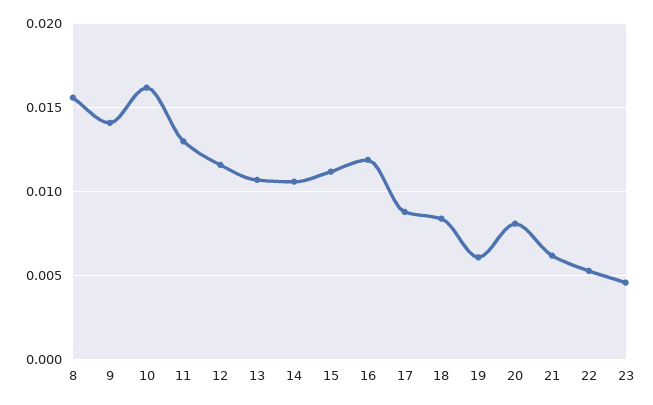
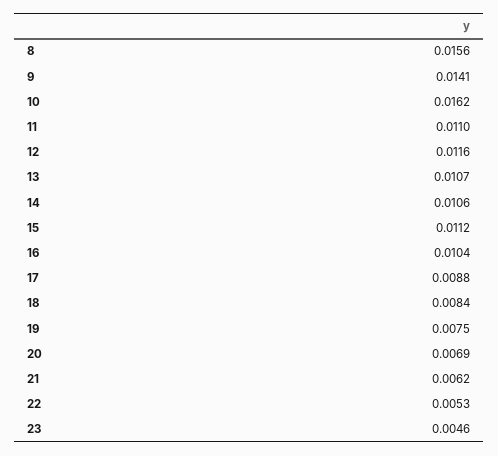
11: 0.013 -> 0.011
16: 0.012 -> 0.0104
19: 0.006 -> 0.0075
20: 0.008 -> 0.0069

